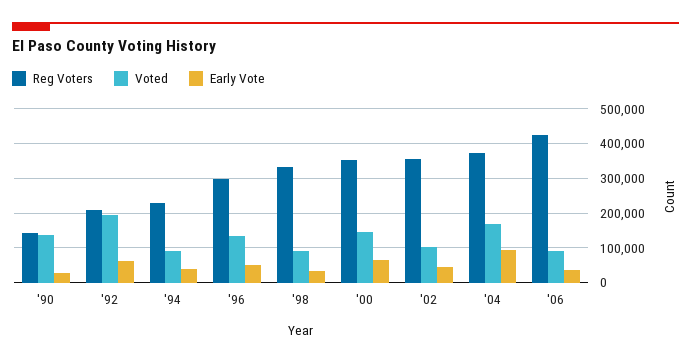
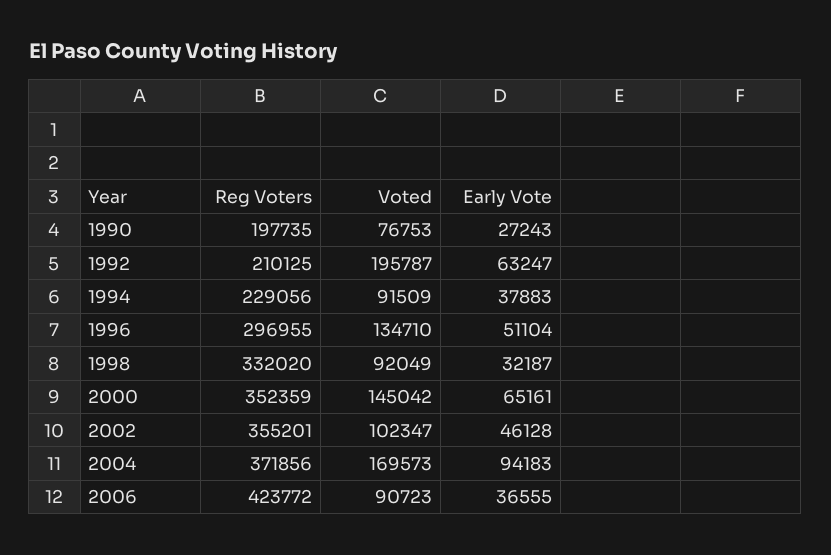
Reg Voters, '90: 140000 -> 197735
Voted, '90: 140000 -> 76753

